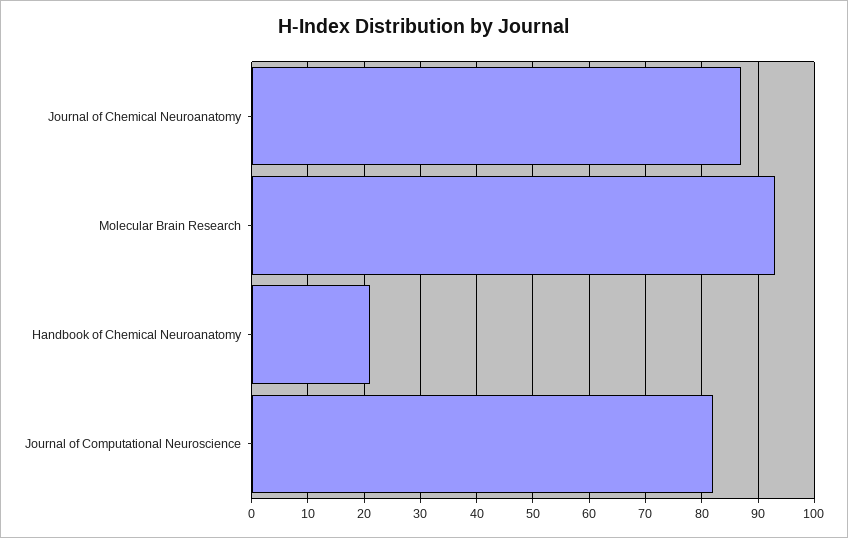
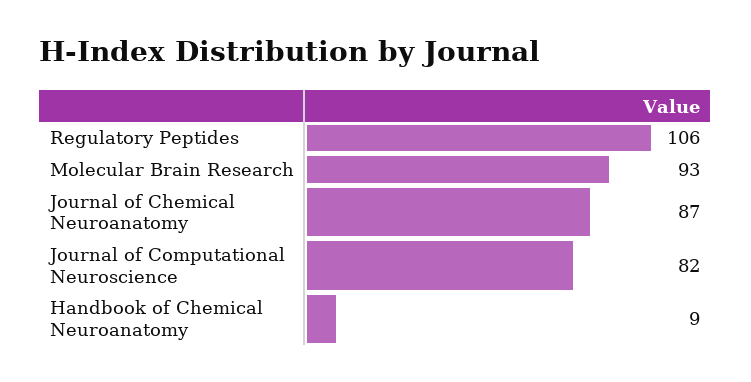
Handbook of Chemical Neuroanatomy: 20 -> 9
Regulatory Peptides: none -> 106

